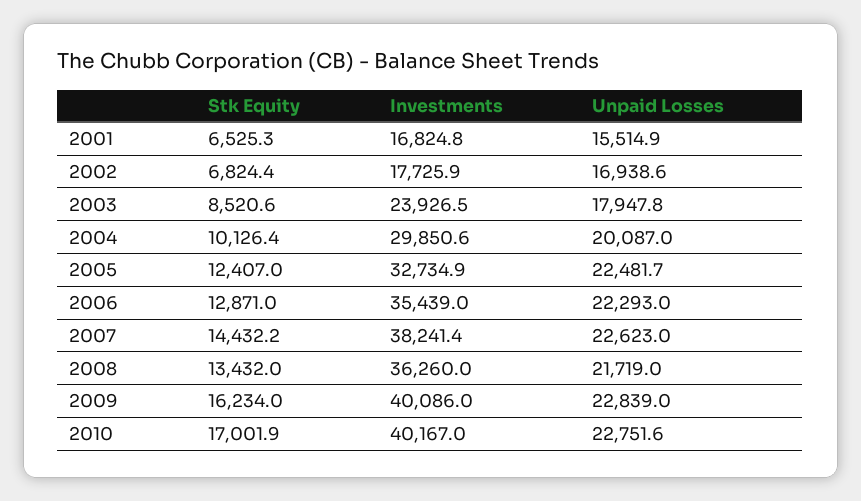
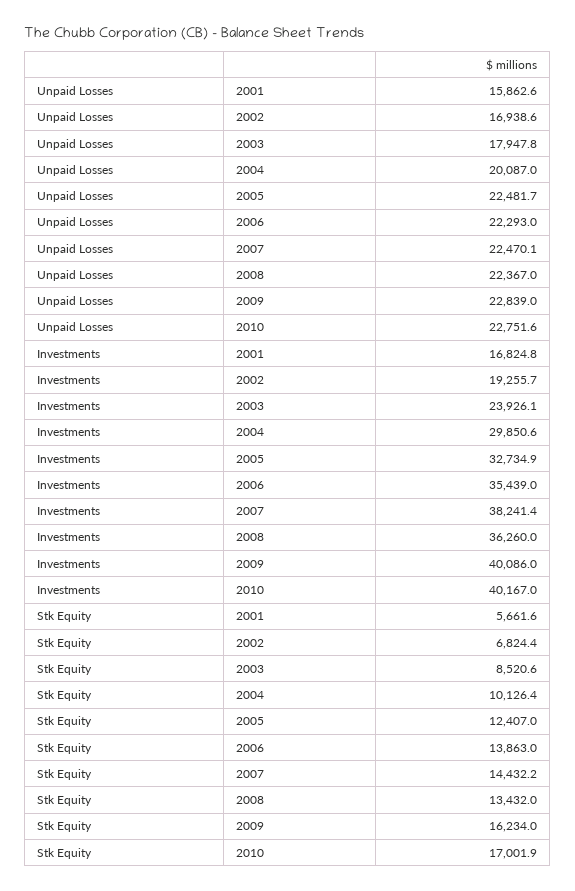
Stk Equity, 2001: 6525.3 -> 5661.6
Unpaid Losses, 2001: 15514.9 -> 15862.6
Investments, 2002: 17725.9 -> 19255.7
Investments, 2003: 23926.5 -> 23926.1
Stk Equity, 2006: 12871 -> 13863
Unpaid Losses, 2007: 22623 -> 22470.1
Unpaid Losses, 2008: 21719 -> 22367

